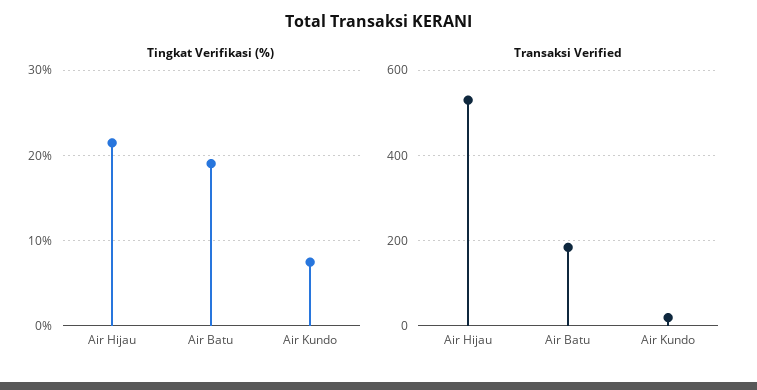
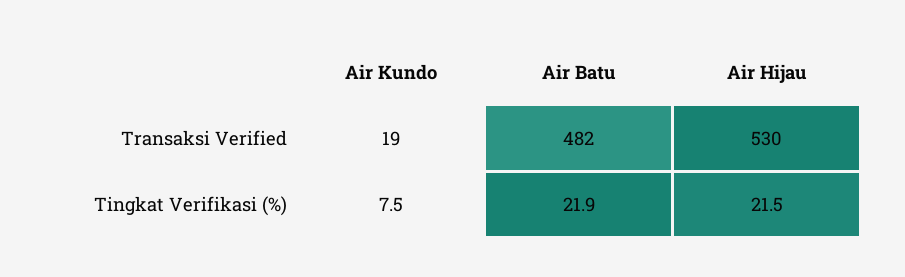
Tingkat Verifikasi (%), Air Batu: 19 -> 21.9
Transaksi Verified, Air Batu: 180 -> 482

